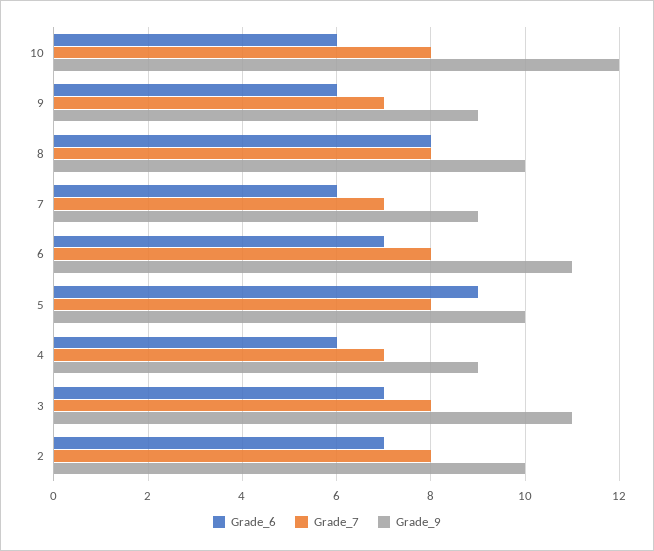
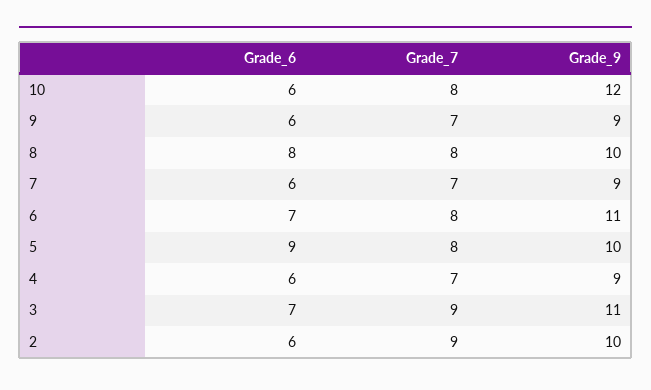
Grade_7, 3: 8 -> 9
Grade_6, 2: 7 -> 6
Grade_7, 2: 8 -> 9

